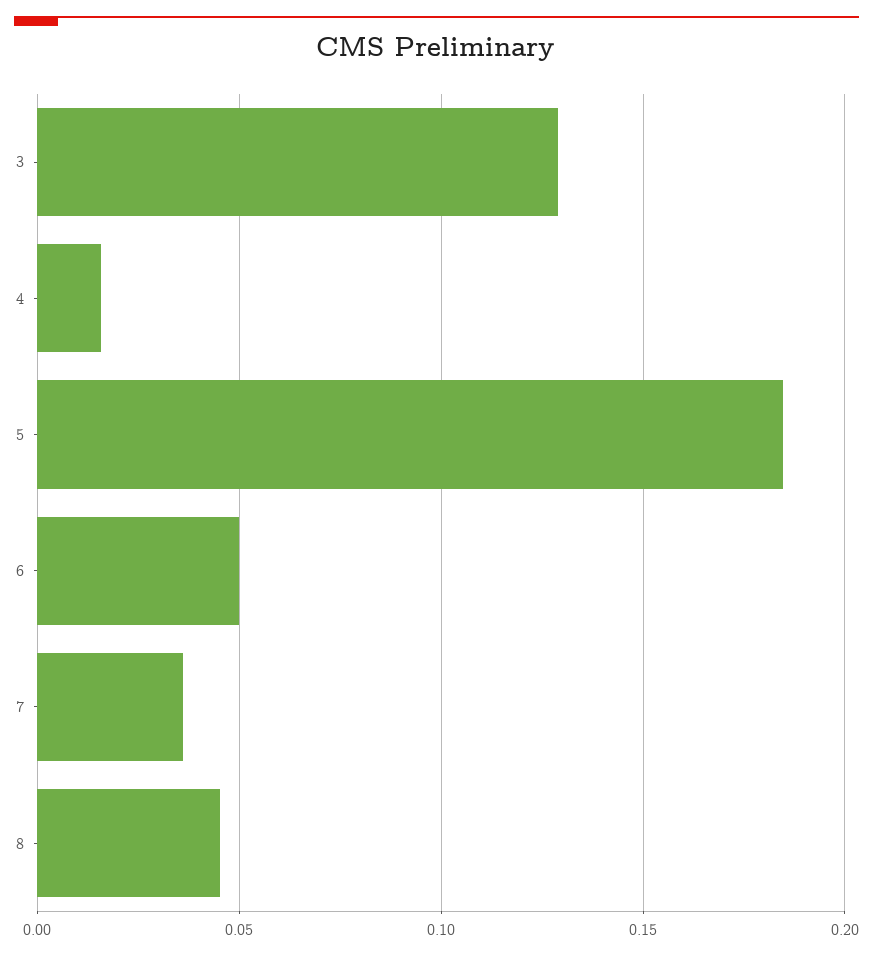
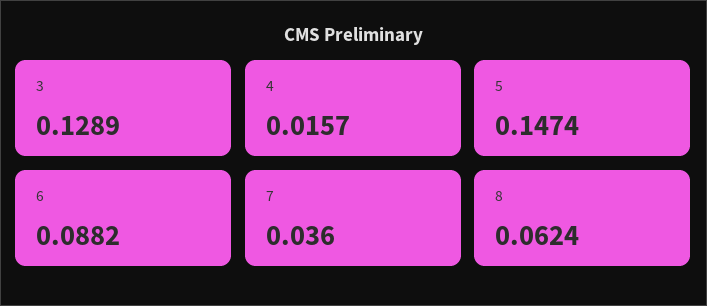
5: 0.185 -> 0.1474
6: 0.05 -> 0.0882
8: 0.045 -> 0.0624

